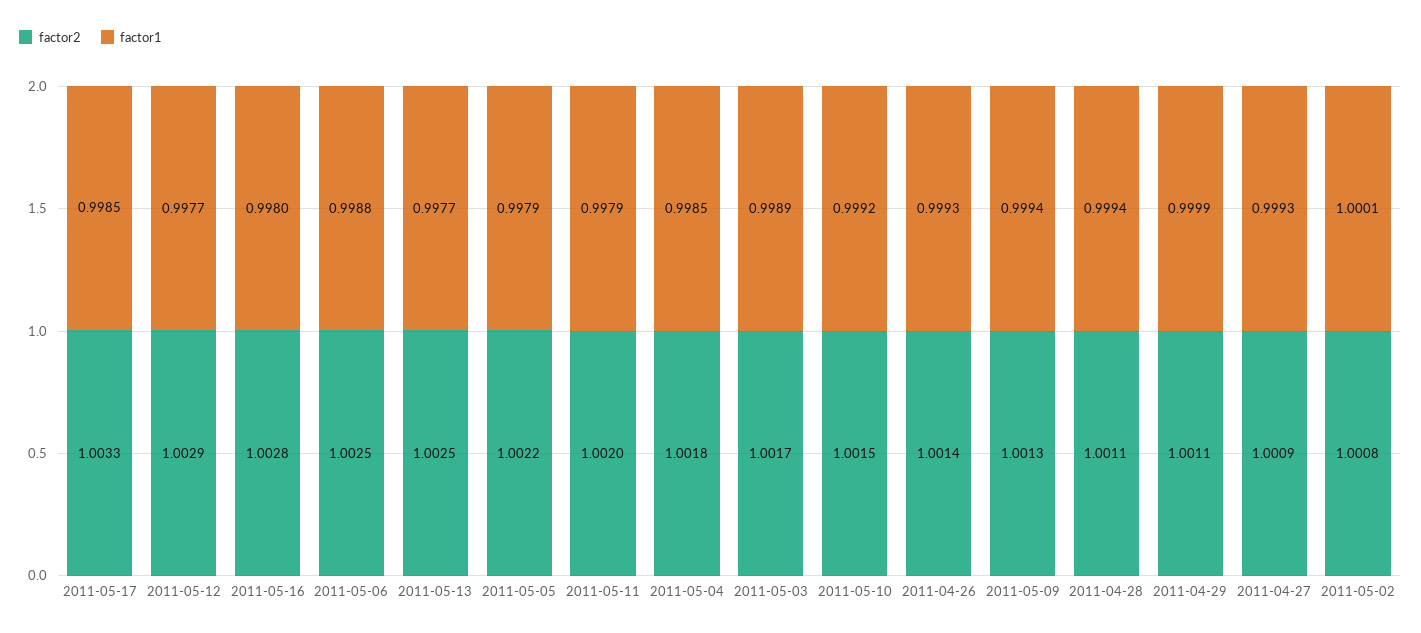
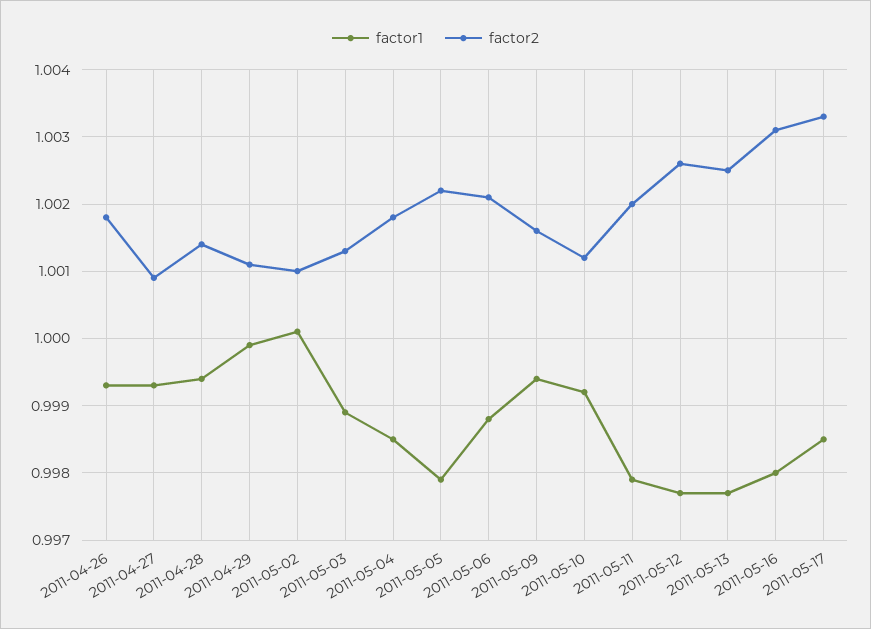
factor2, 2011-05-12: 1.0029 -> 1.0026
factor2, 2011-05-16: 1.0028 -> 1.0031
factor2, 2011-05-06: 1.0025 -> 1.0021
factor2, 2011-05-03: 1.0017 -> 1.0013
factor2, 2011-05-10: 1.0015 -> 1.0012
factor2, 2011-04-26: 1.0014 -> 1.0018
factor2, 2011-05-09: 1.0013 -> 1.0016
factor2, 2011-04-28: 1.0011 -> 1.0014
factor2, 2011-05-02: 1.0008 -> 1.001

